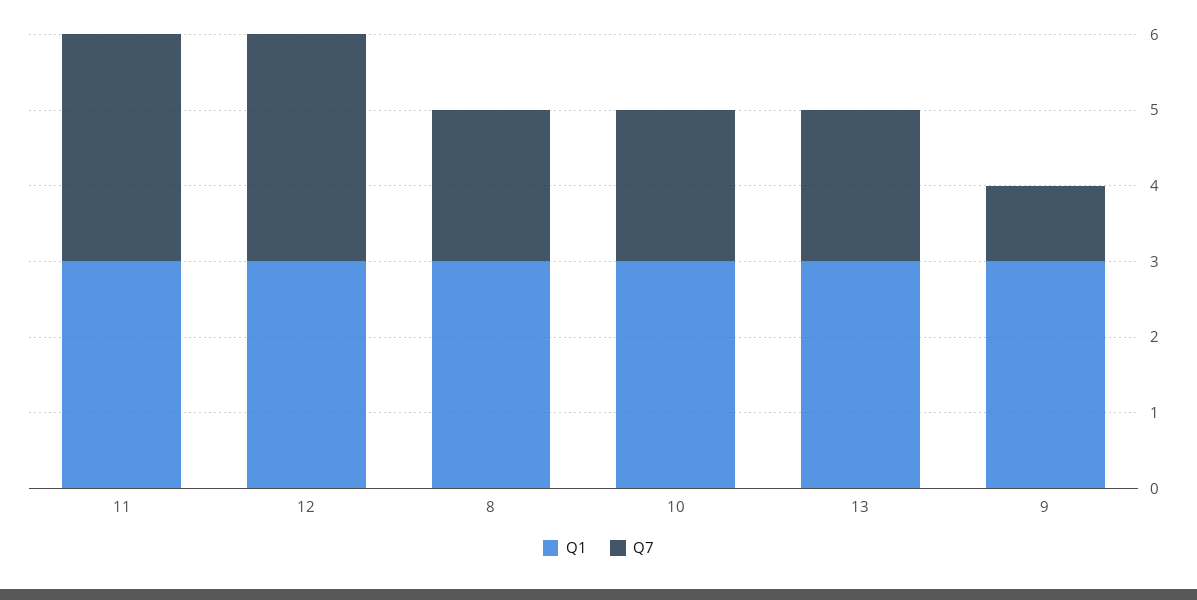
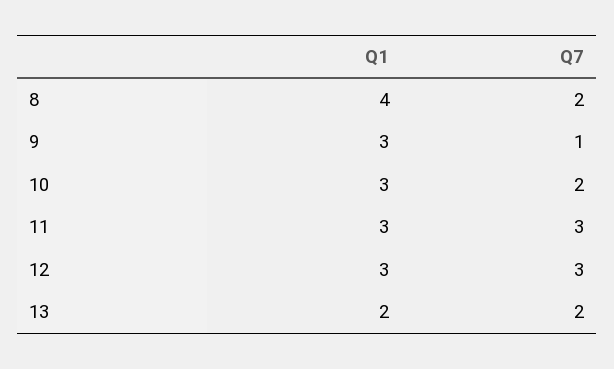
Q1, 8: 3 -> 4
Q1, 13: 3 -> 2

